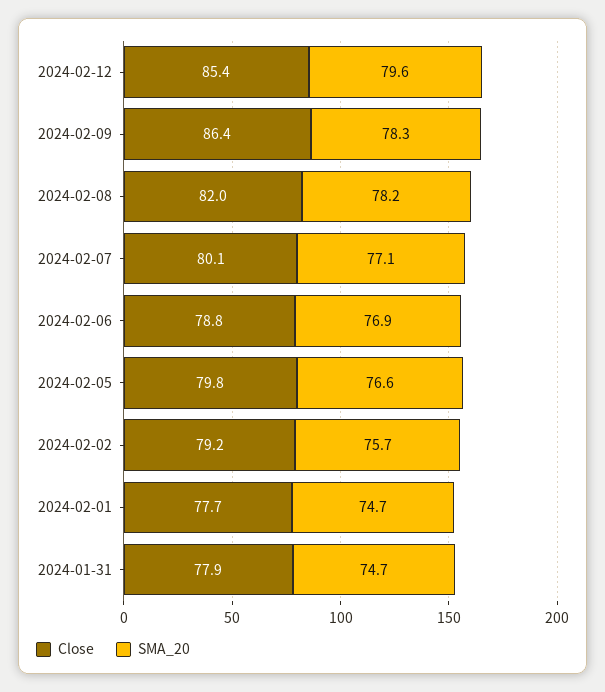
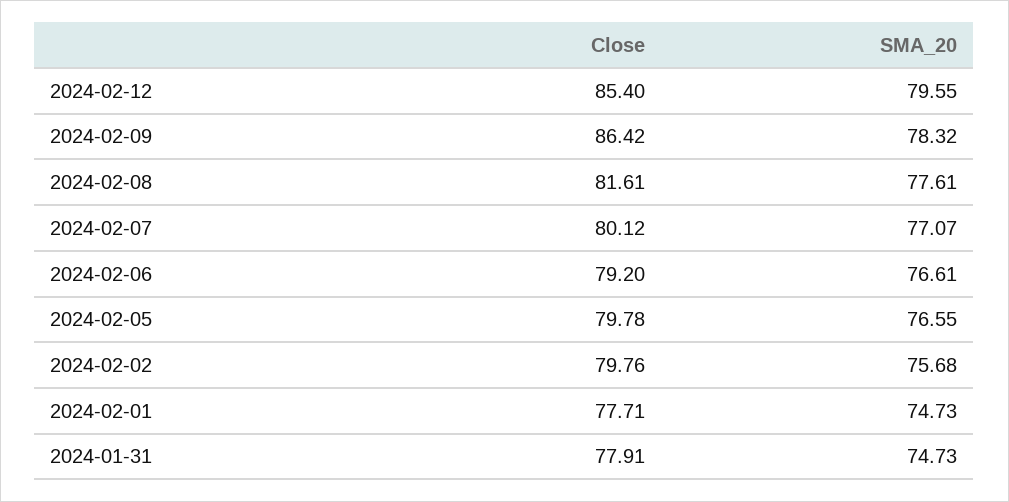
Close, 2024-02-08: 82 -> 81.61
SMA_20, 2024-02-08: 78.2 -> 77.61
Close, 2024-02-06: 78.8 -> 79.2
SMA_20, 2024-02-06: 76.9 -> 76.61
Close, 2024-02-02: 79.2 -> 79.76

